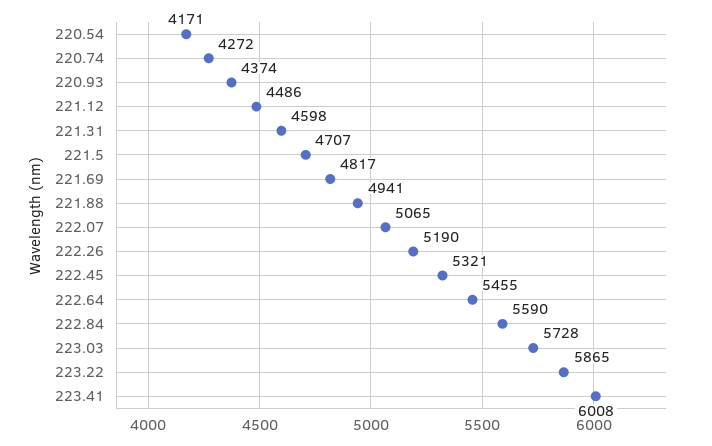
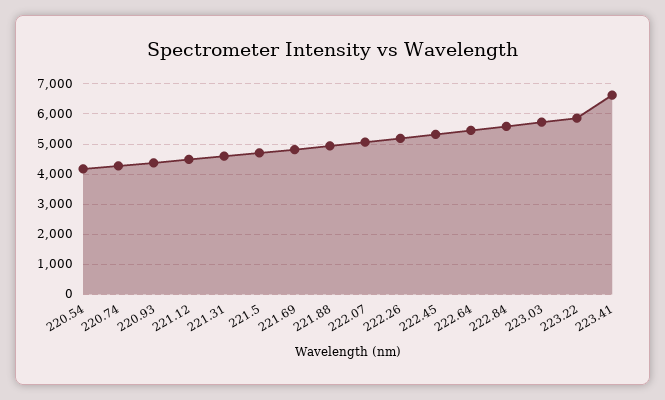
223.41: 6008 -> 6600

